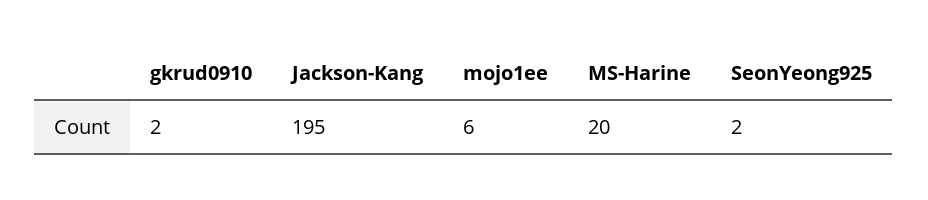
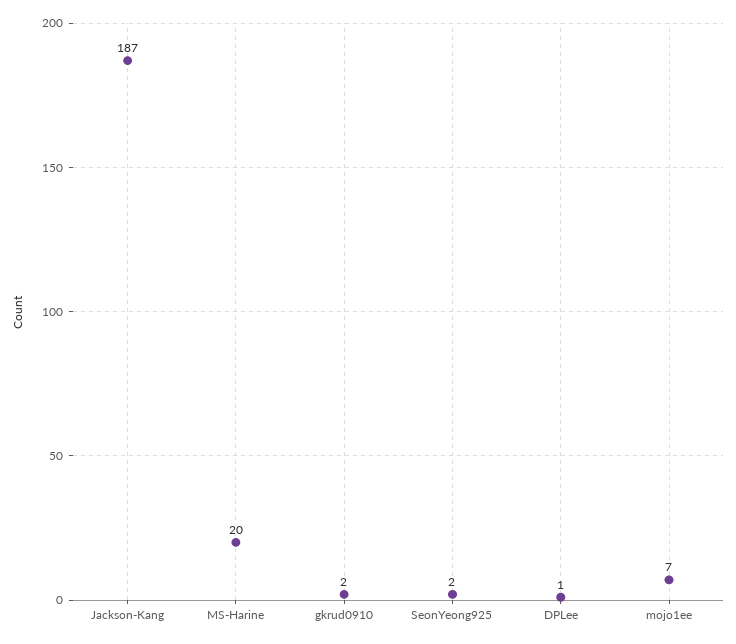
Jackson-Kang: 195 -> 187
mojo1ee: 6 -> 7
DPLee: none -> 1

